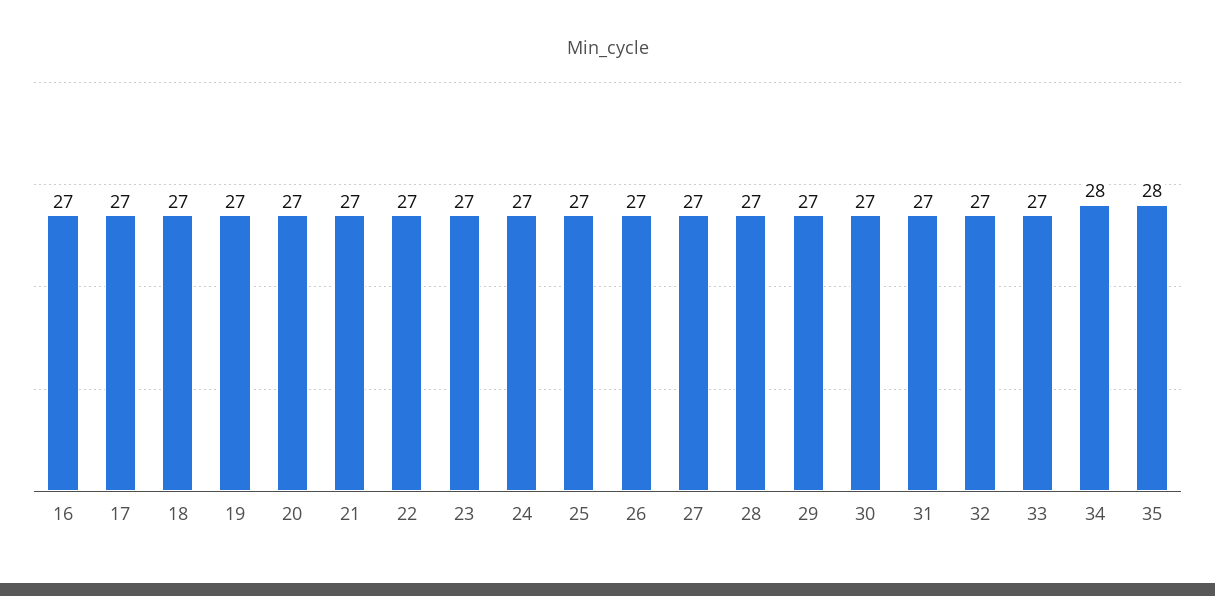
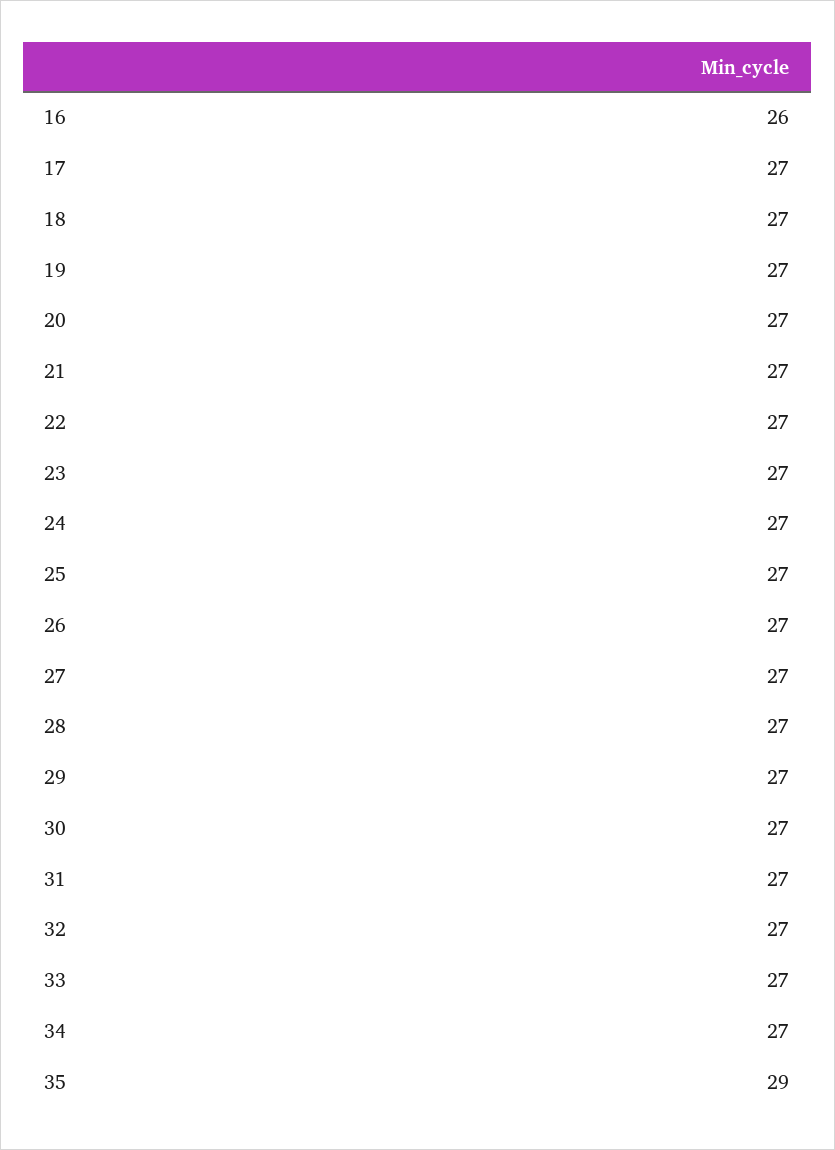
16: 27 -> 26
34: 28 -> 27
35: 28 -> 29

